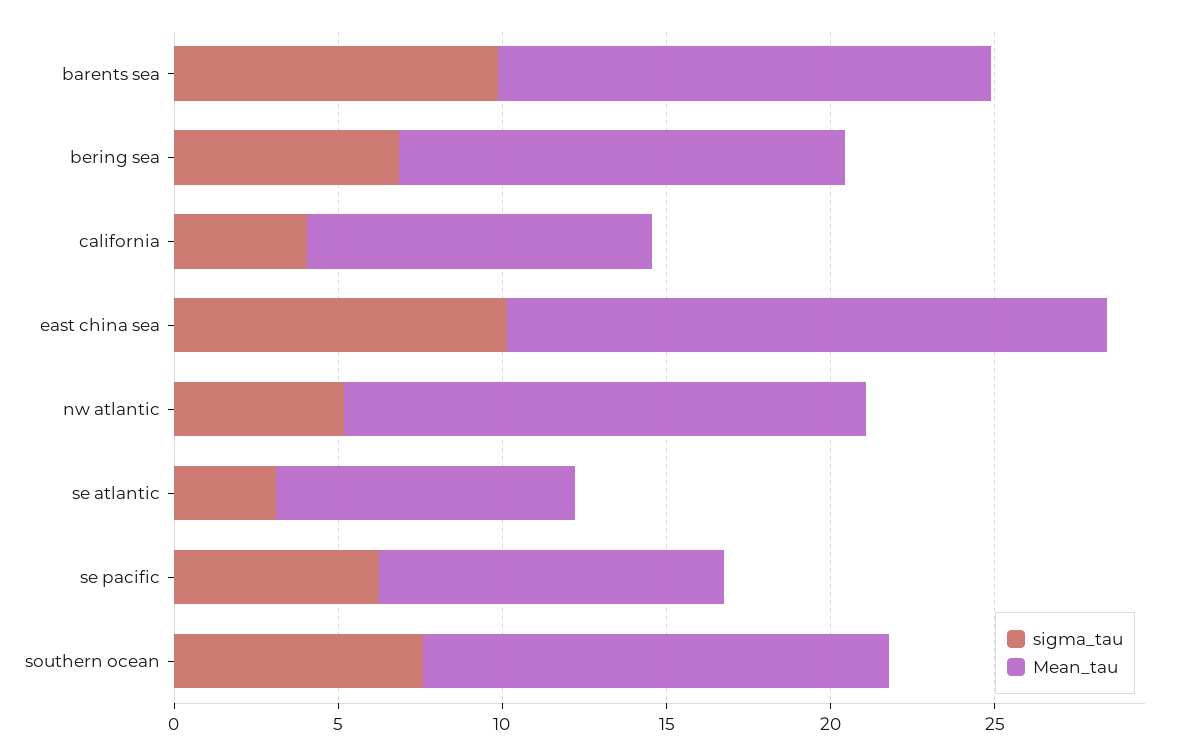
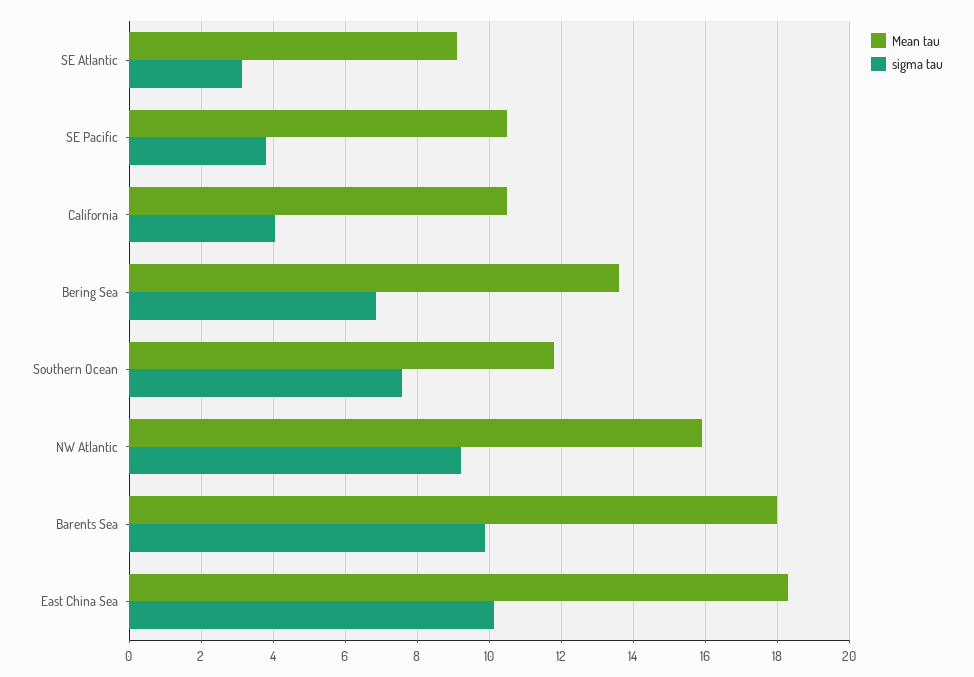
Mean_tau, barents sea: 15 -> 18
sigma_tau, nw atlantic: 5 -> 9.2
sigma_tau, se pacific: 6 -> 3.8
Mean_tau, southern ocean: 14 -> 11.8

